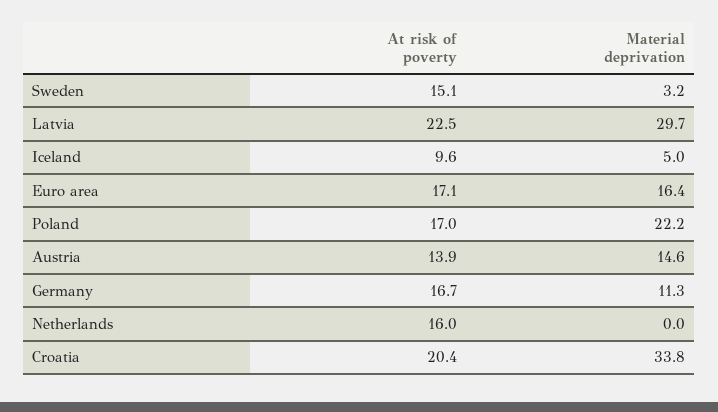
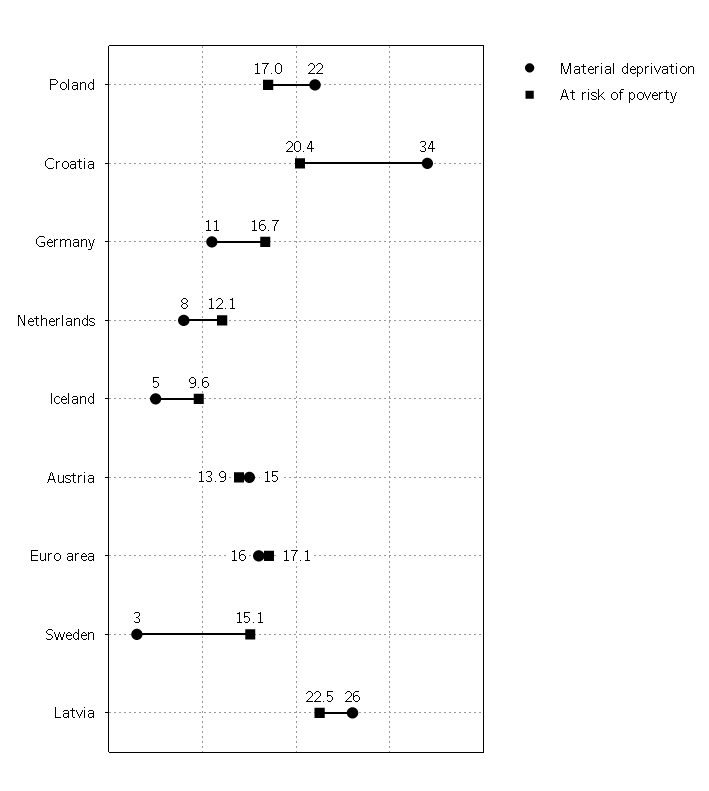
Material deprivation, Latvia: 29.7 -> 26
At risk of poverty, Netherlands: 16 -> 12.1
Material deprivation, Netherlands: 0 -> 8

